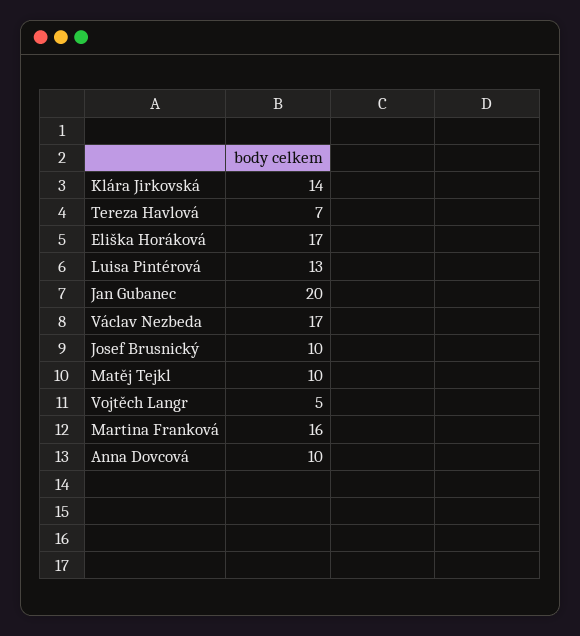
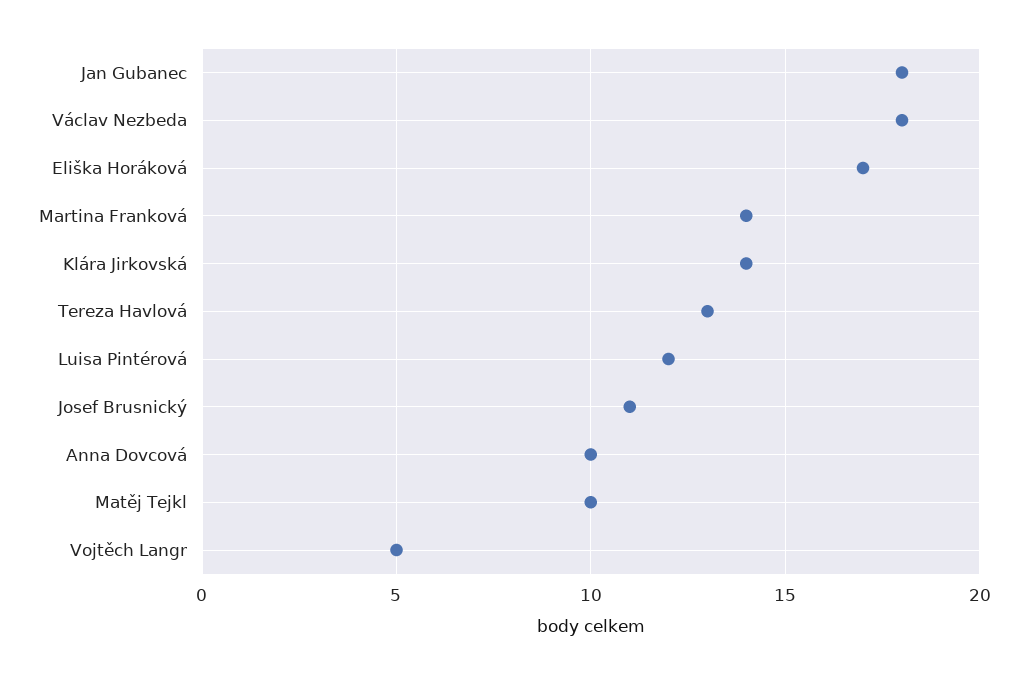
Tereza Havlová: 7 -> 13
Luisa Pintérová: 13 -> 12
Jan Gubanec: 20 -> 18
Václav Nezbeda: 17 -> 18
Josef Brusnický: 10 -> 11
Martina Franková: 16 -> 14

